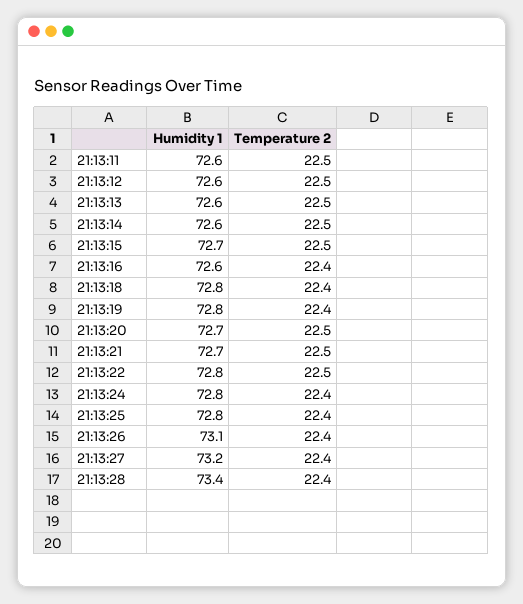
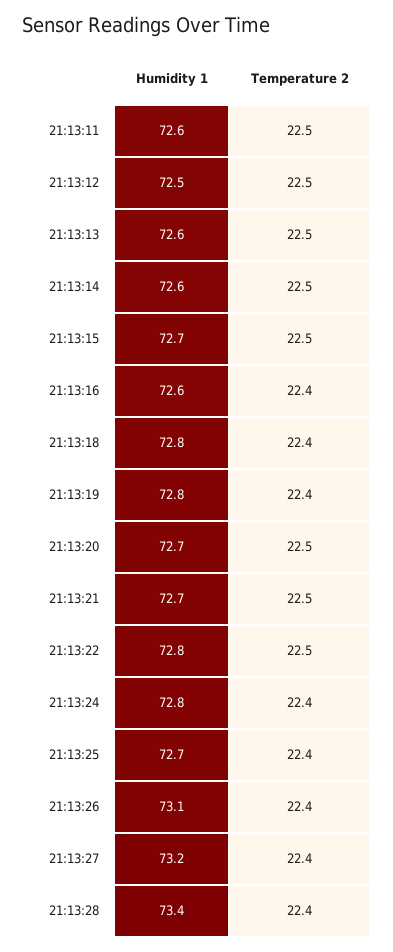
Humidity 1, 21:13:12: 72.6 -> 72.5
Humidity 1, 21:13:25: 72.8 -> 72.7

